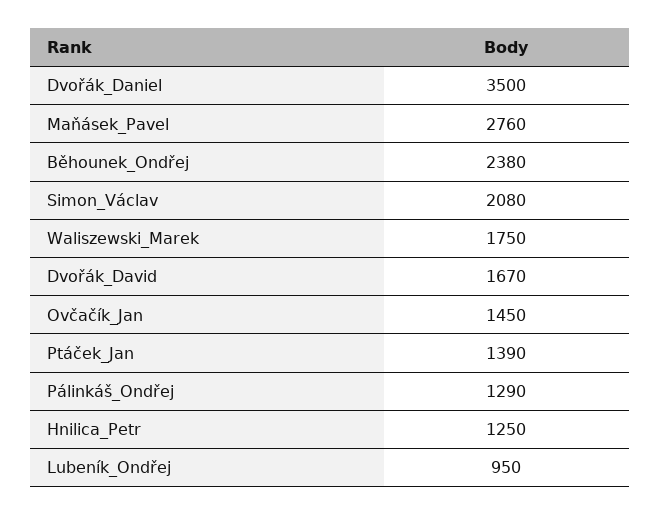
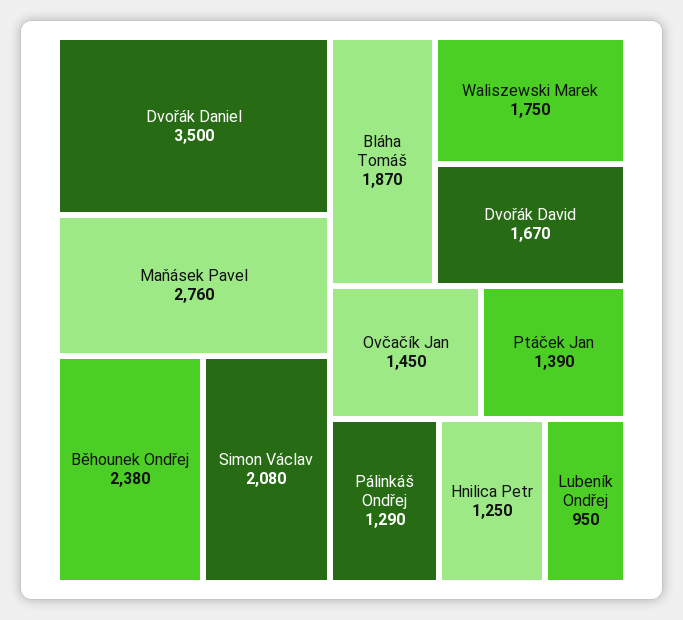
Bláha Tomáš: none -> 1870

